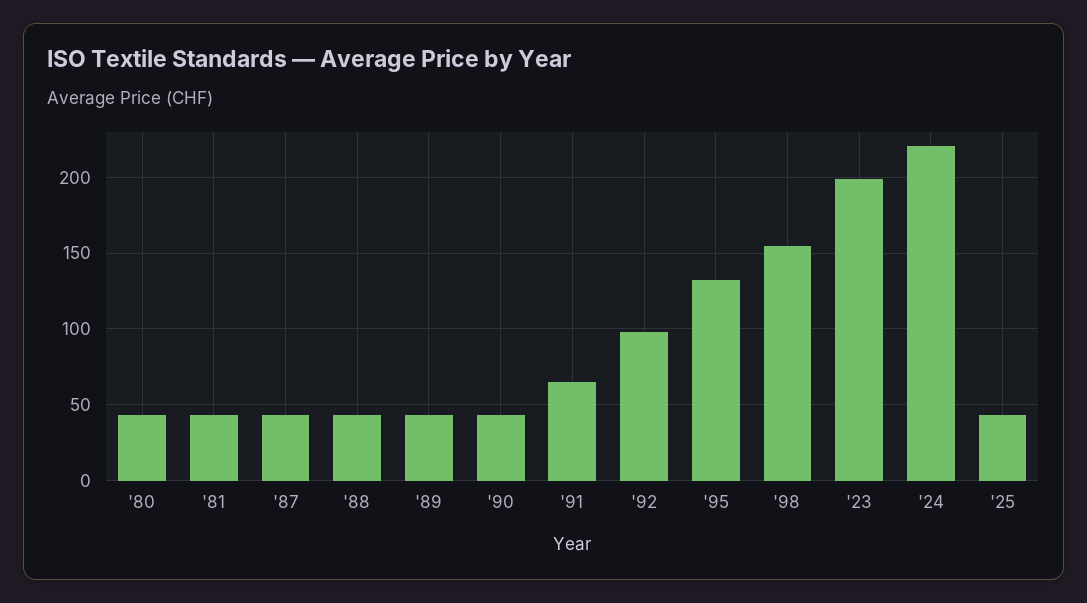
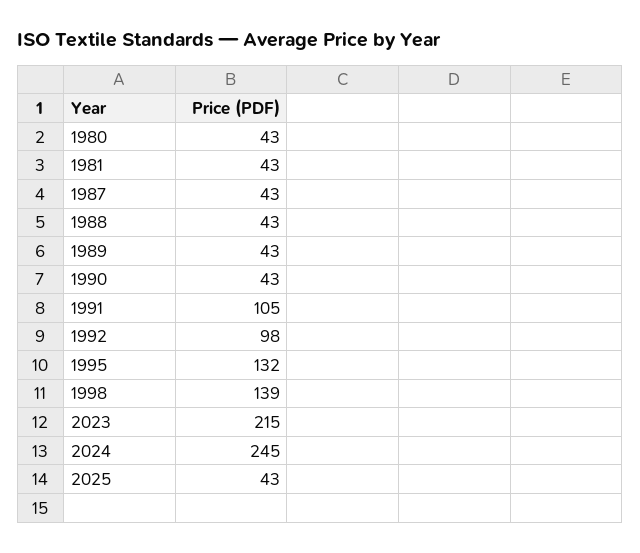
'91: 65 -> 105
'98: 155 -> 139
'23: 200 -> 215
'24: 220 -> 245

